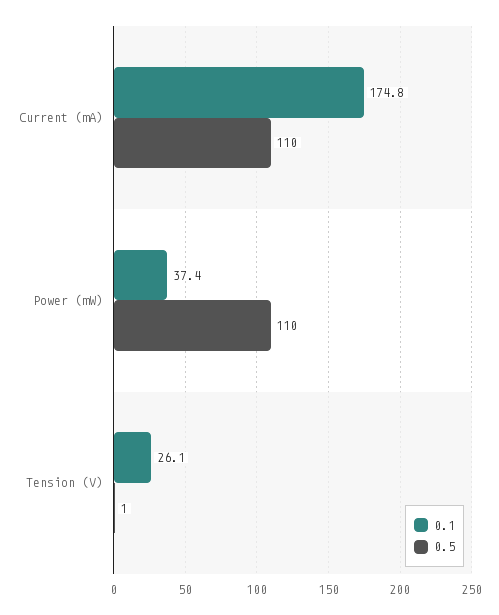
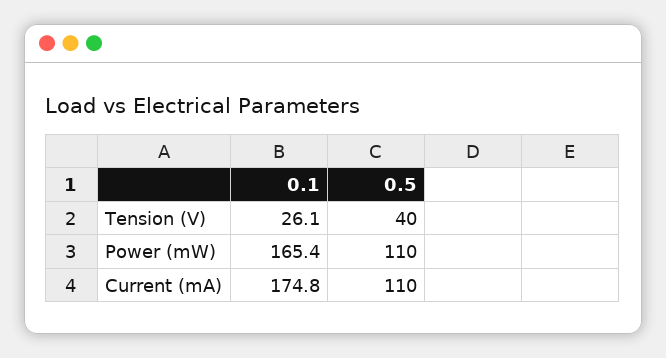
0.1, Power (mW): 37.4 -> 165.4
0.5, Tension (V): 1 -> 40

